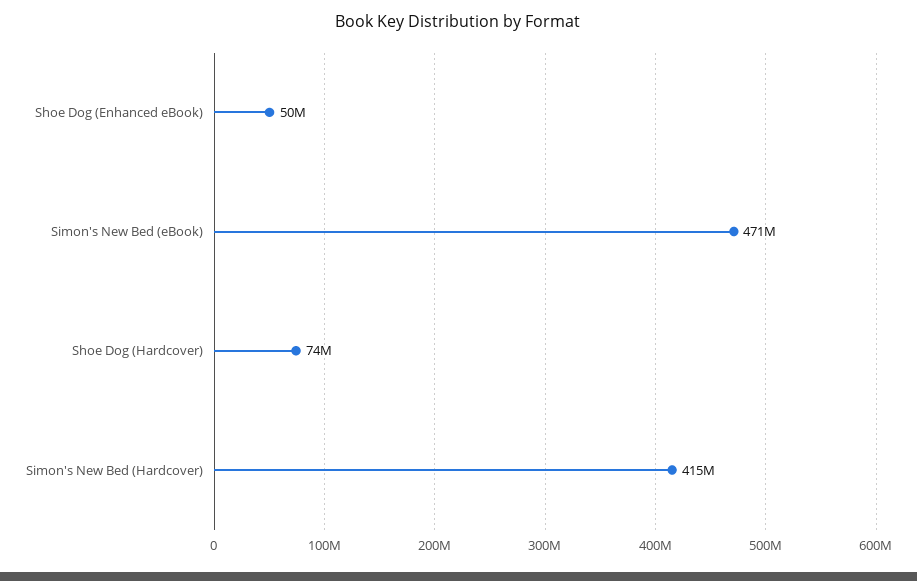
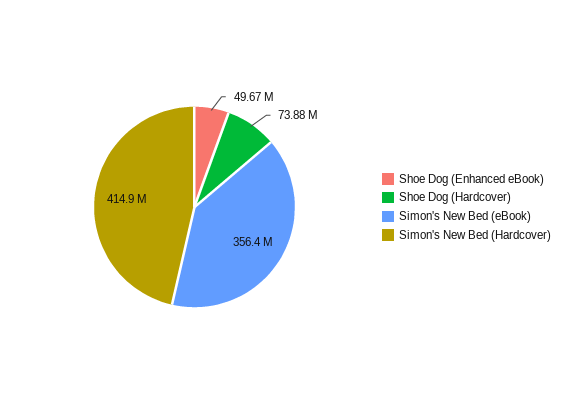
Simon's New Bed (eBook): 471000000 -> 356400000

